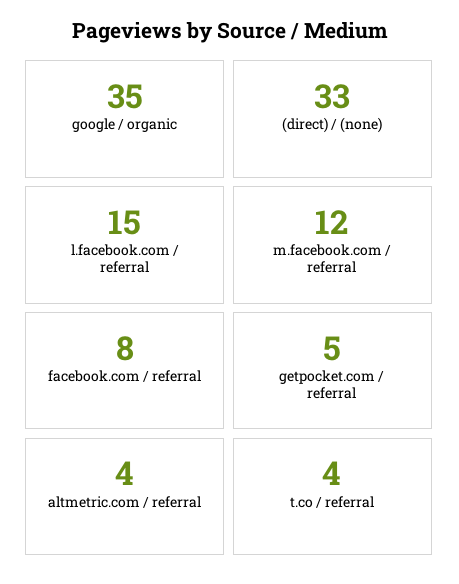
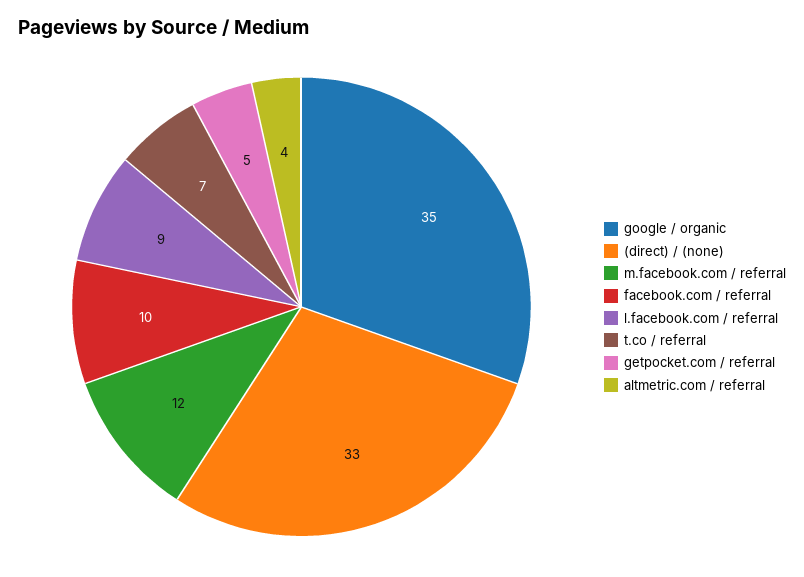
l.facebook.com / referral: 15 -> 9
facebook.com / referral: 8 -> 10
t.co / referral: 4 -> 7

